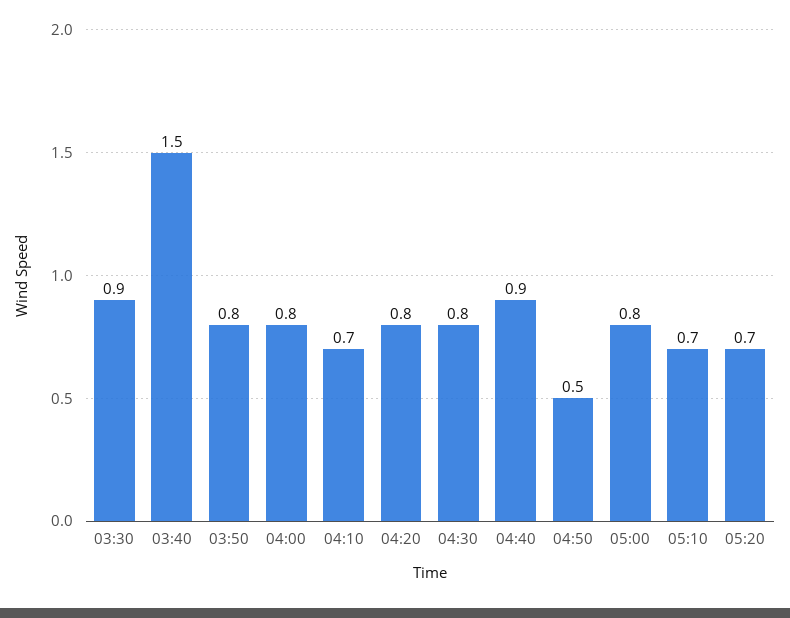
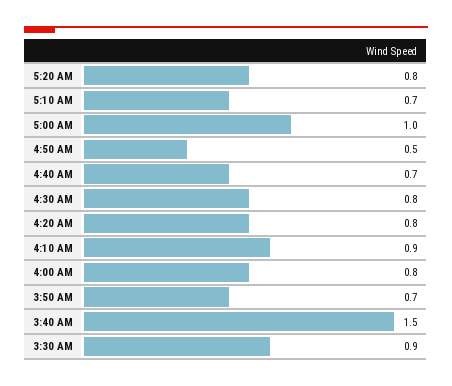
03:50: 0.8 -> 0.7
04:10: 0.7 -> 0.9
04:40: 0.9 -> 0.7
05:00: 0.8 -> 1
05:20: 0.7 -> 0.8

